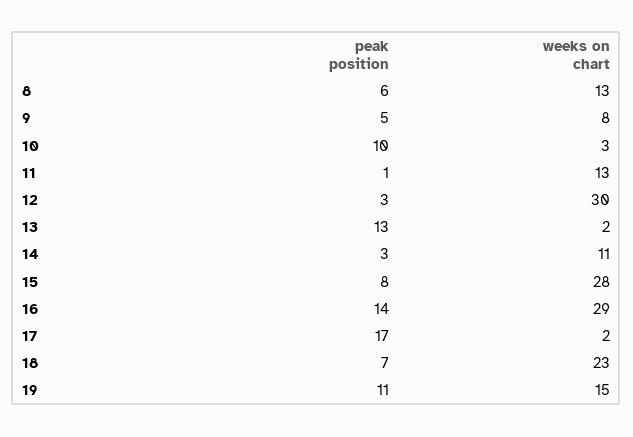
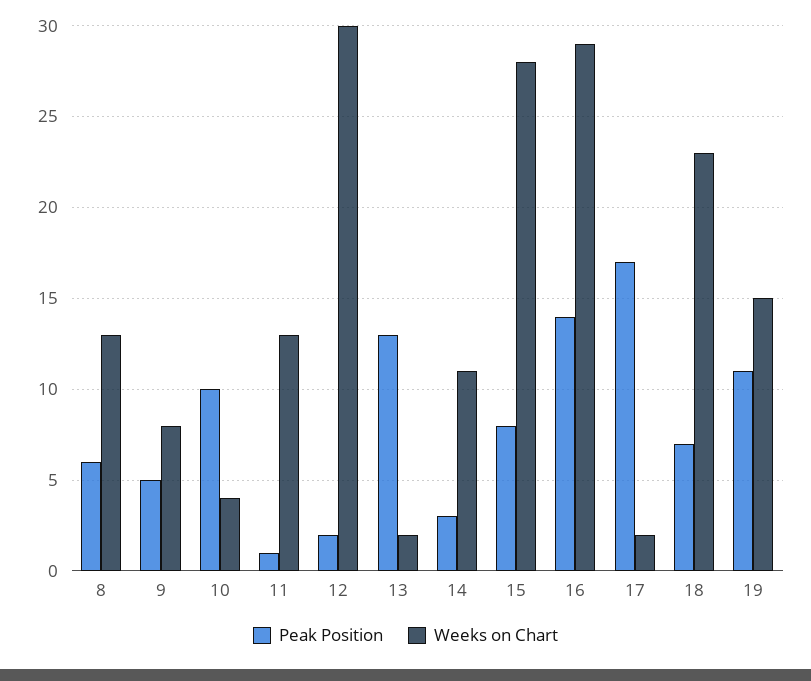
weeks on chart, 10: 3 -> 4
peak position, 12: 3 -> 2

